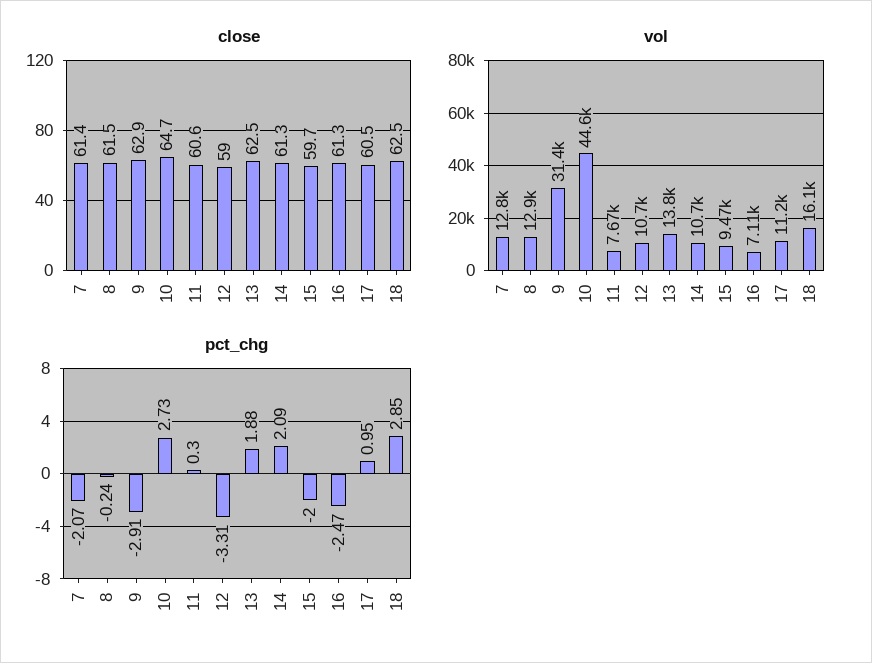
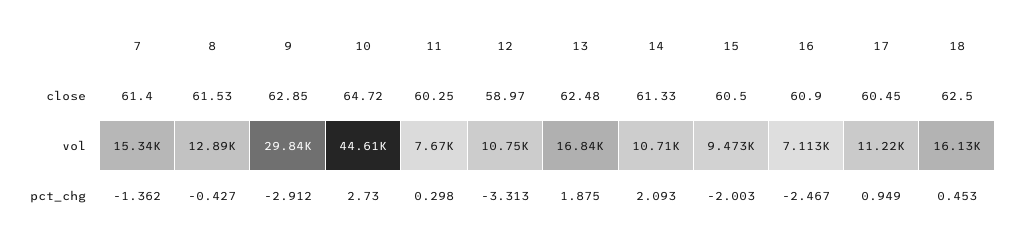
close, 11: 60.6 -> 60.25
close, 15: 59.7 -> 60.5
close, 16: 61.3 -> 60.9
vol, 7: 12800 -> 15340
vol, 9: 31400 -> 29840
vol, 13: 13800 -> 16840
pct_chg, 7: -2.07 -> -1.362
pct_chg, 8: -0.24 -> -0.427
pct_chg, 18: 2.85 -> 0.453

